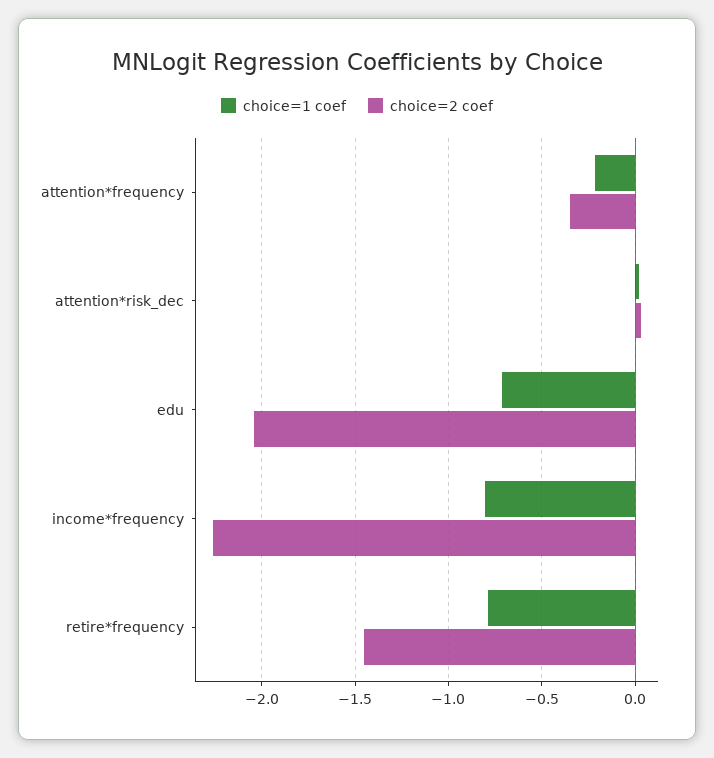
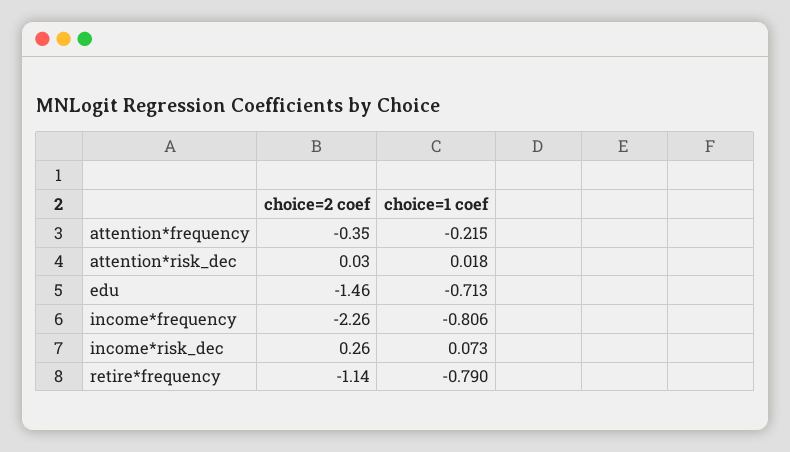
choice=2 coef, edu: -2.05 -> -1.46
choice=2 coef, retire*frequency: -1.45 -> -1.14
choice=2 coef, income*risk_dec: none -> 0.26
choice=1 coef, income*risk_dec: none -> 0.073

